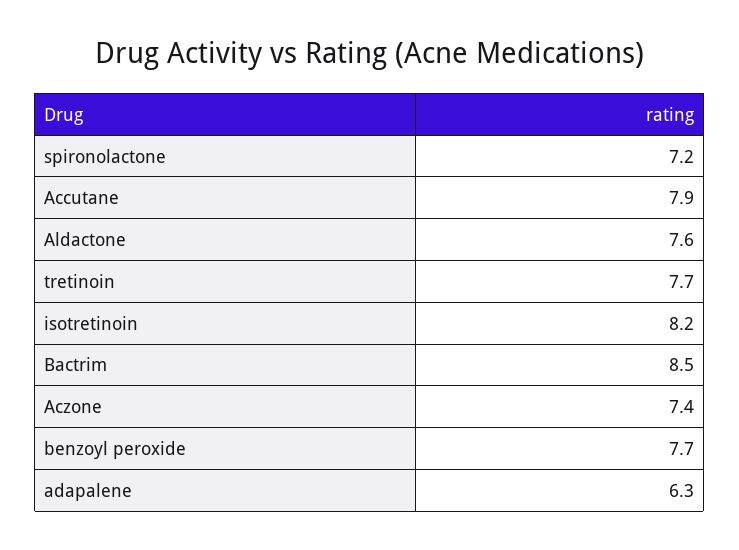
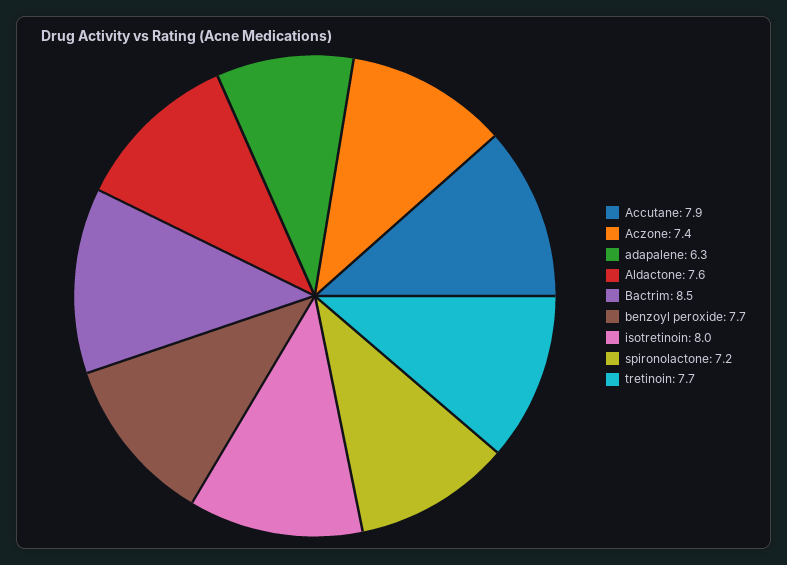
isotretinoin: 8.2 -> 8

